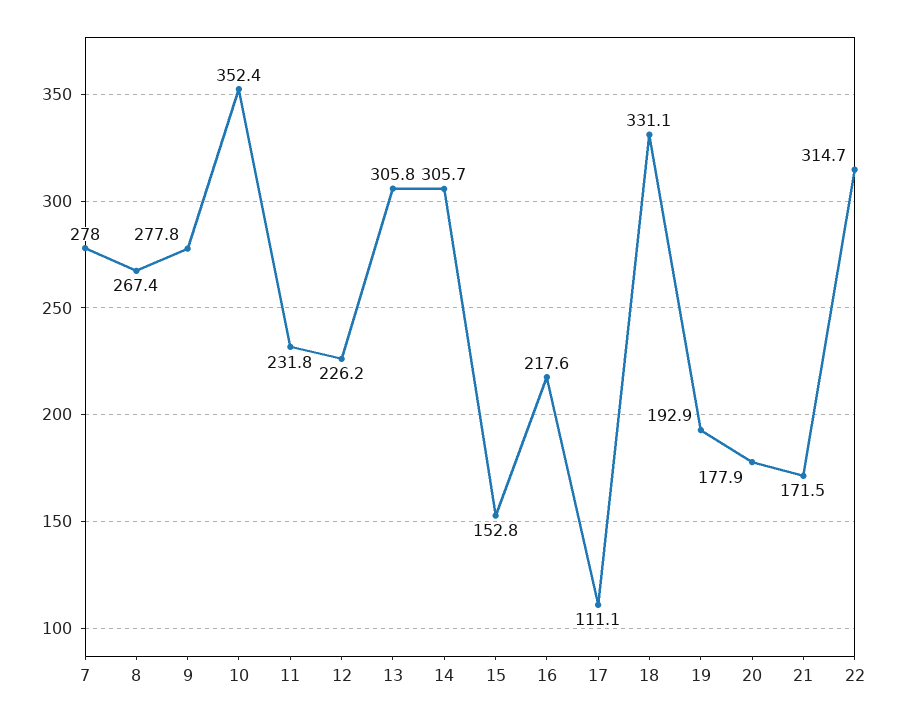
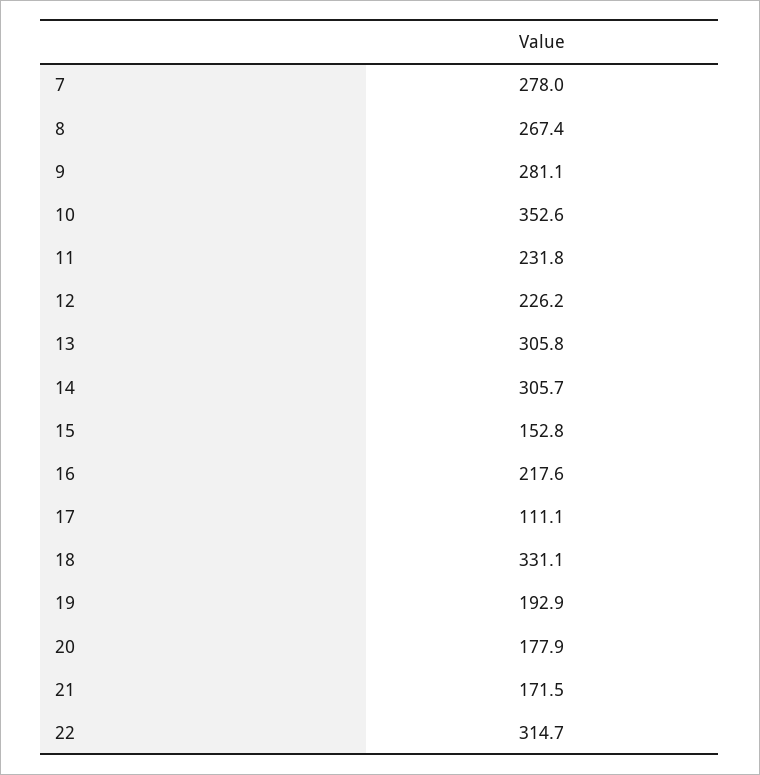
9: 277.8 -> 281.1
10: 352.4 -> 352.6

